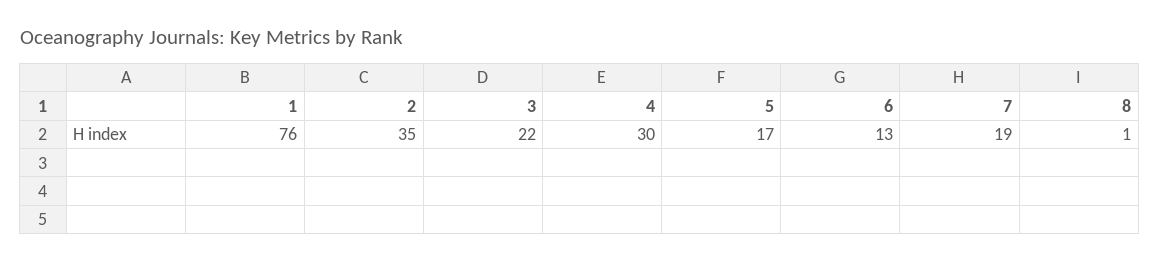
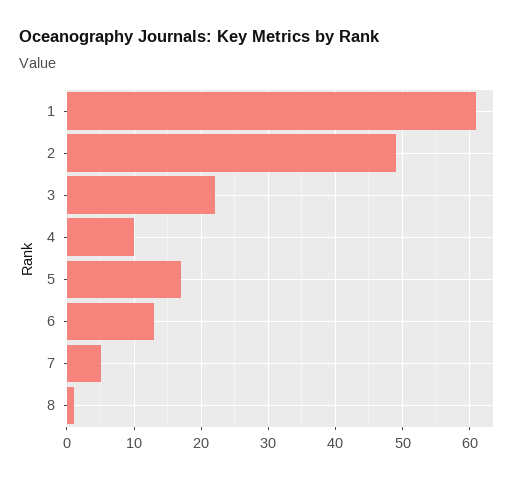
1: 76 -> 61
2: 35 -> 49
4: 30 -> 10
7: 19 -> 5

